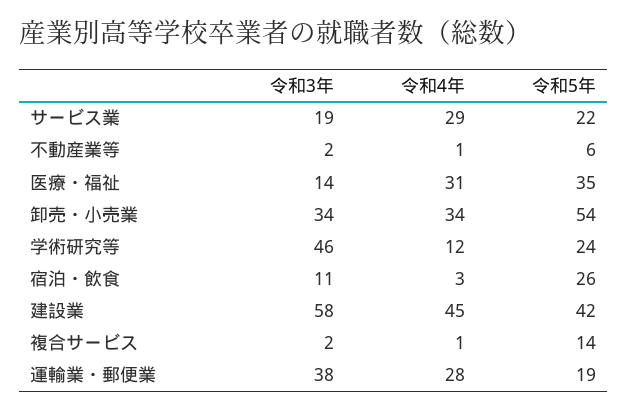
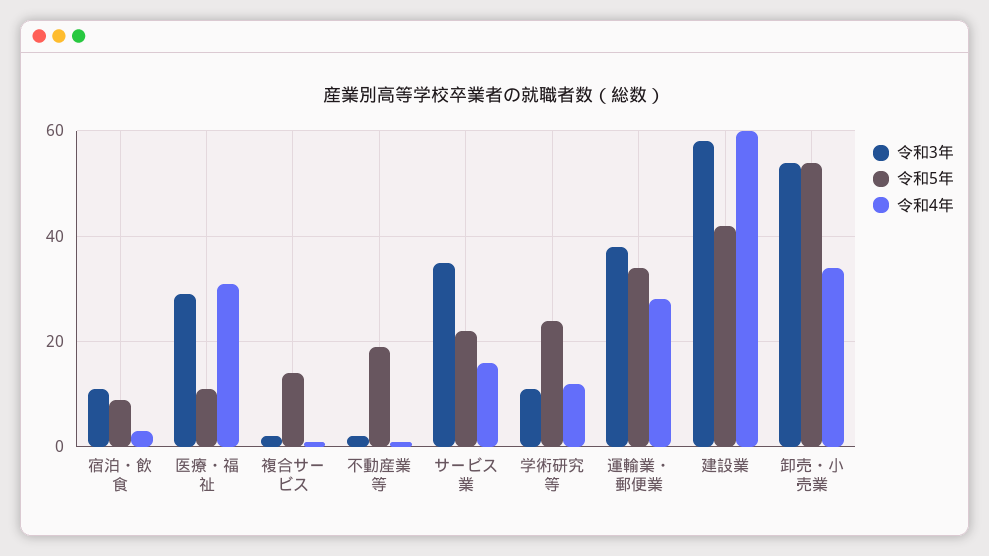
令和3年, サービス業: 19 -> 35
令和4年, サービス業: 29 -> 15
令和5年, 不動産業等: 6 -> 20
令和3年, 医療・福祉: 14 -> 30
令和5年, 医療・福祉: 35 -> 10
令和3年, 卸売・小売業: 34 -> 55
令和3年, 学術研究等: 46 -> 10
令和5年, 宿泊・飲食: 26 -> 10
令和4年, 建設業: 45 -> 60
令和5年, 運輸業・郵便業: 19 -> 35

